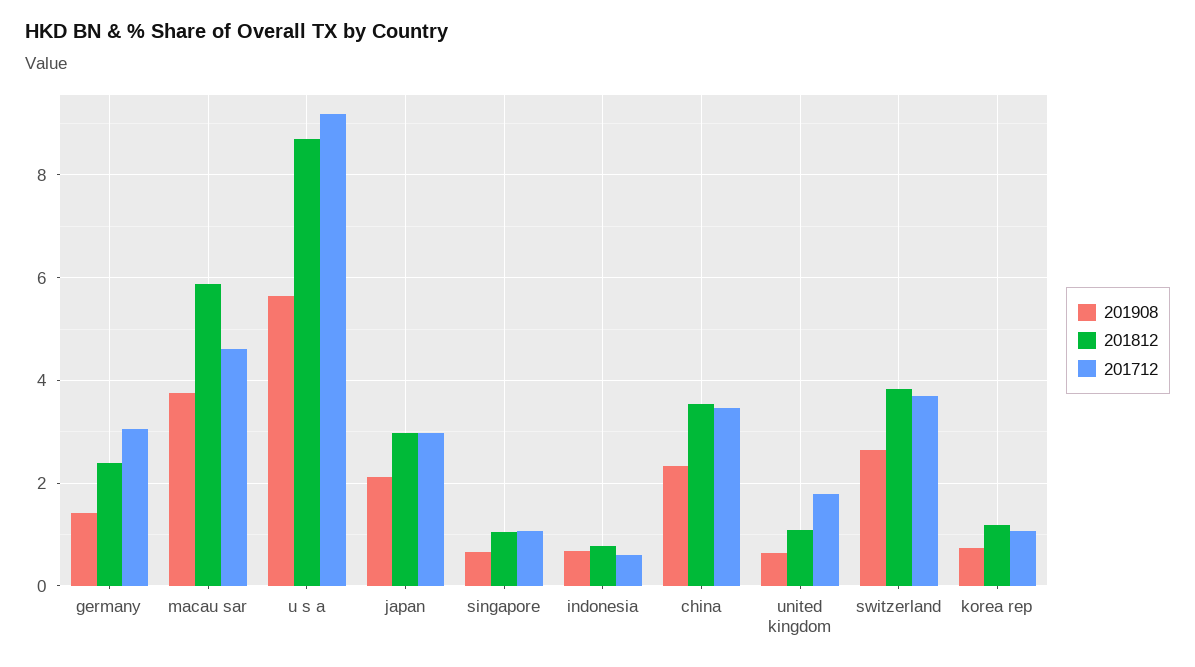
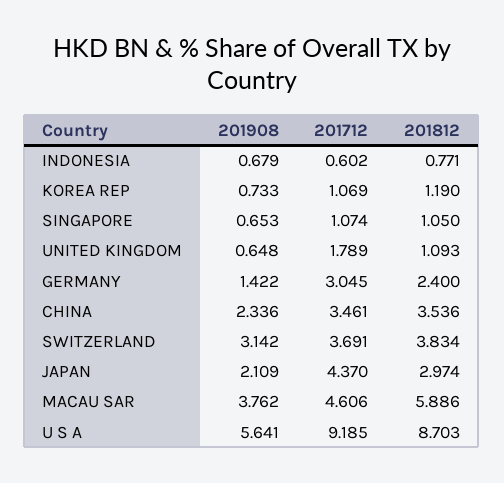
201712, japan: 3 -> 4.37
201908, switzerland: 2.6 -> 3.142

